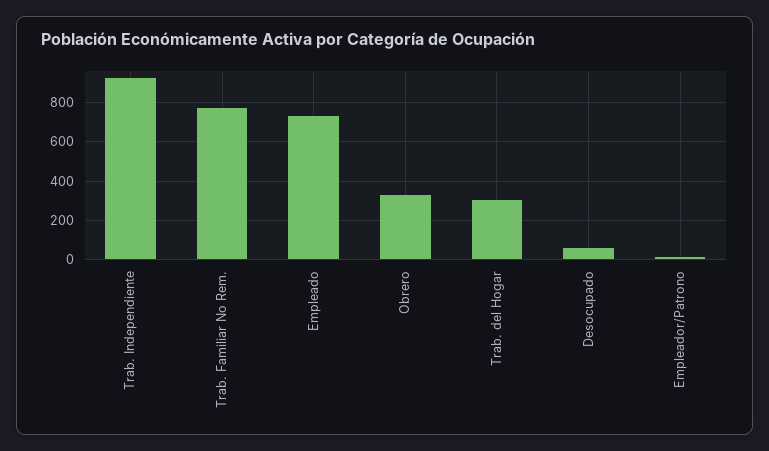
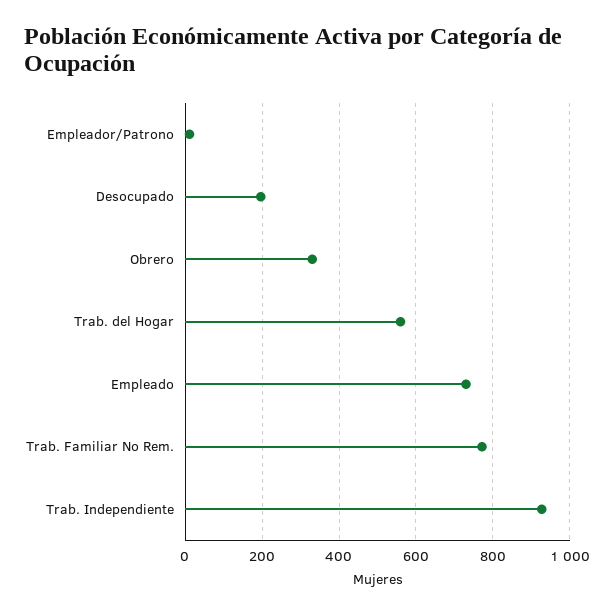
Trab. del Hogar: 300 -> 560
Desocupado: 50 -> 200

